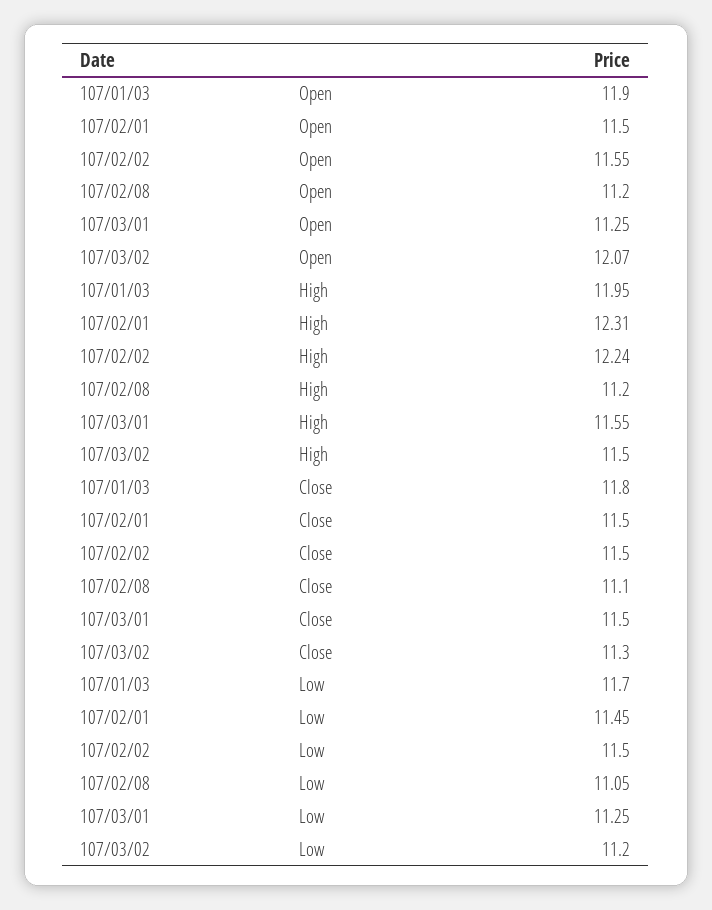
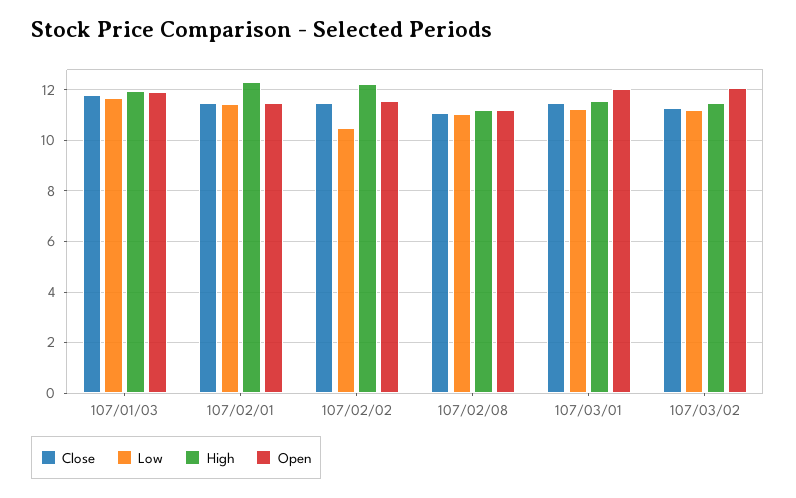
Open, 107/03/01: 11.25 -> 12
Low, 107/02/02: 11.5 -> 10.5

